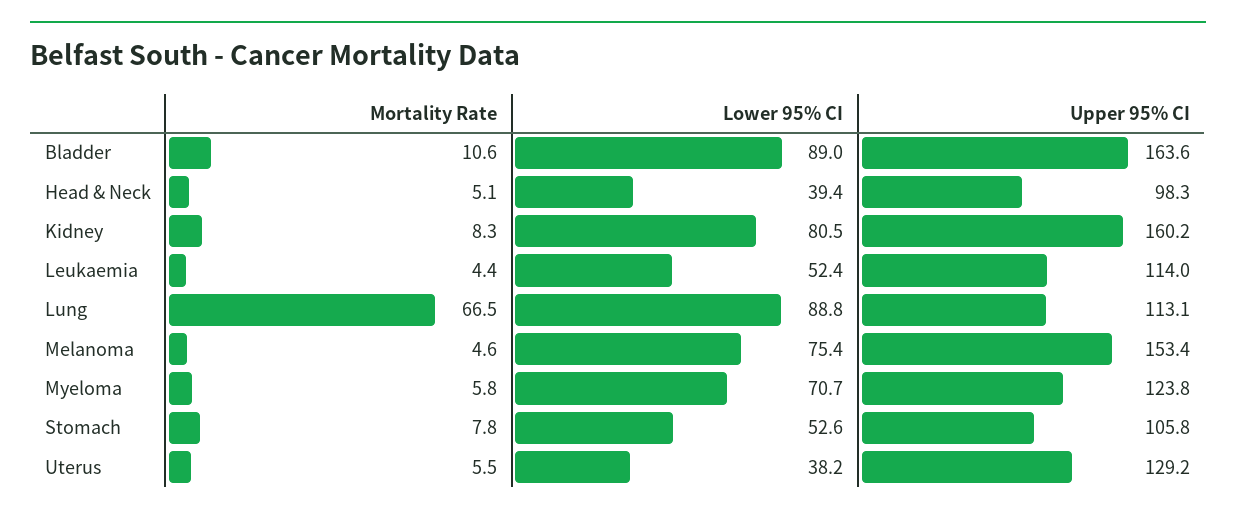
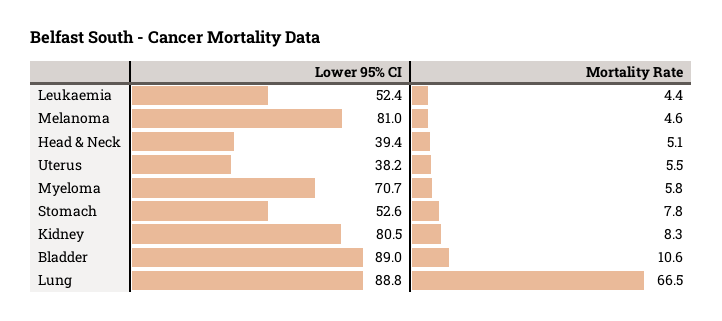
Upper 95% CI, Bladder: 163.6 -> none
Upper 95% CI, Head & Neck: 98.3 -> none
Upper 95% CI, Kidney: 160.2 -> none
Upper 95% CI, Leukaemia: 114 -> none
Upper 95% CI, Lung: 113.1 -> none
Lower 95% CI, Melanoma: 75.4 -> 81
Upper 95% CI, Melanoma: 153.4 -> none
Upper 95% CI, Myeloma: 123.8 -> none
Upper 95% CI, Stomach: 105.8 -> none
Upper 95% CI, Uterus: 129.2 -> none

